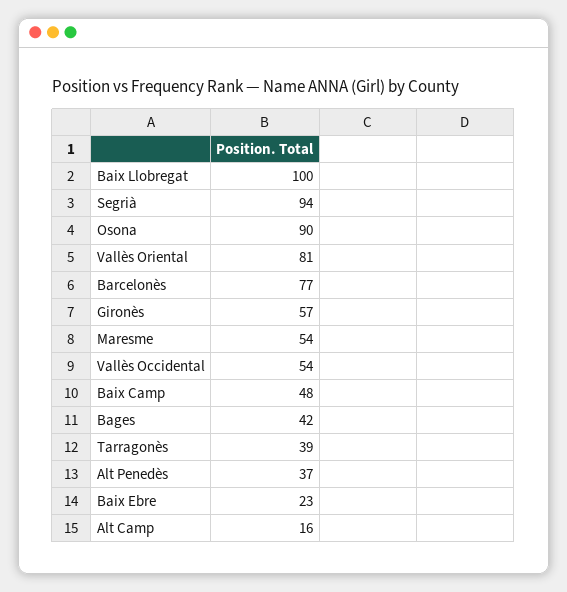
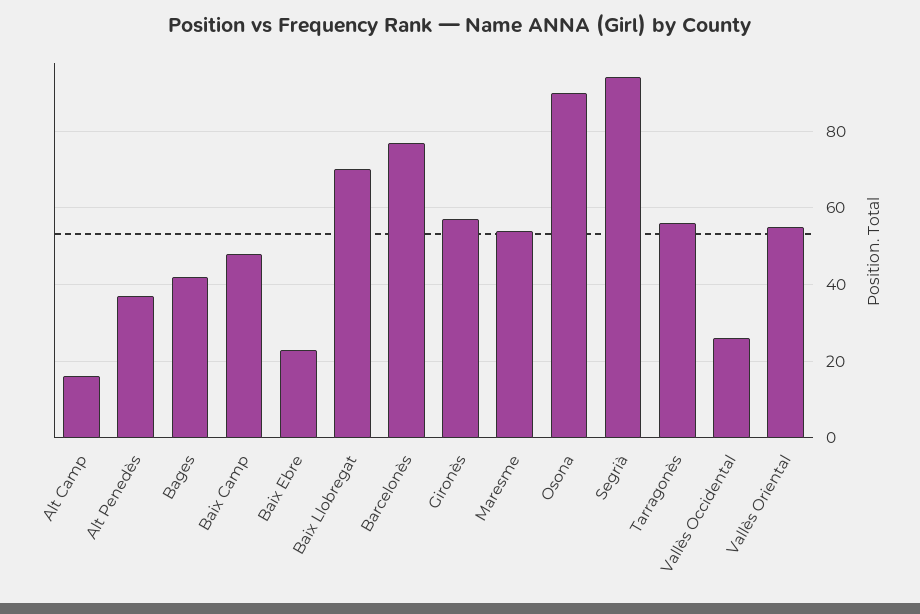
Baix Llobregat: 100 -> 70
Vallès Oriental: 81 -> 55
Vallès Occidental: 54 -> 25
Tarragonès: 39 -> 55

